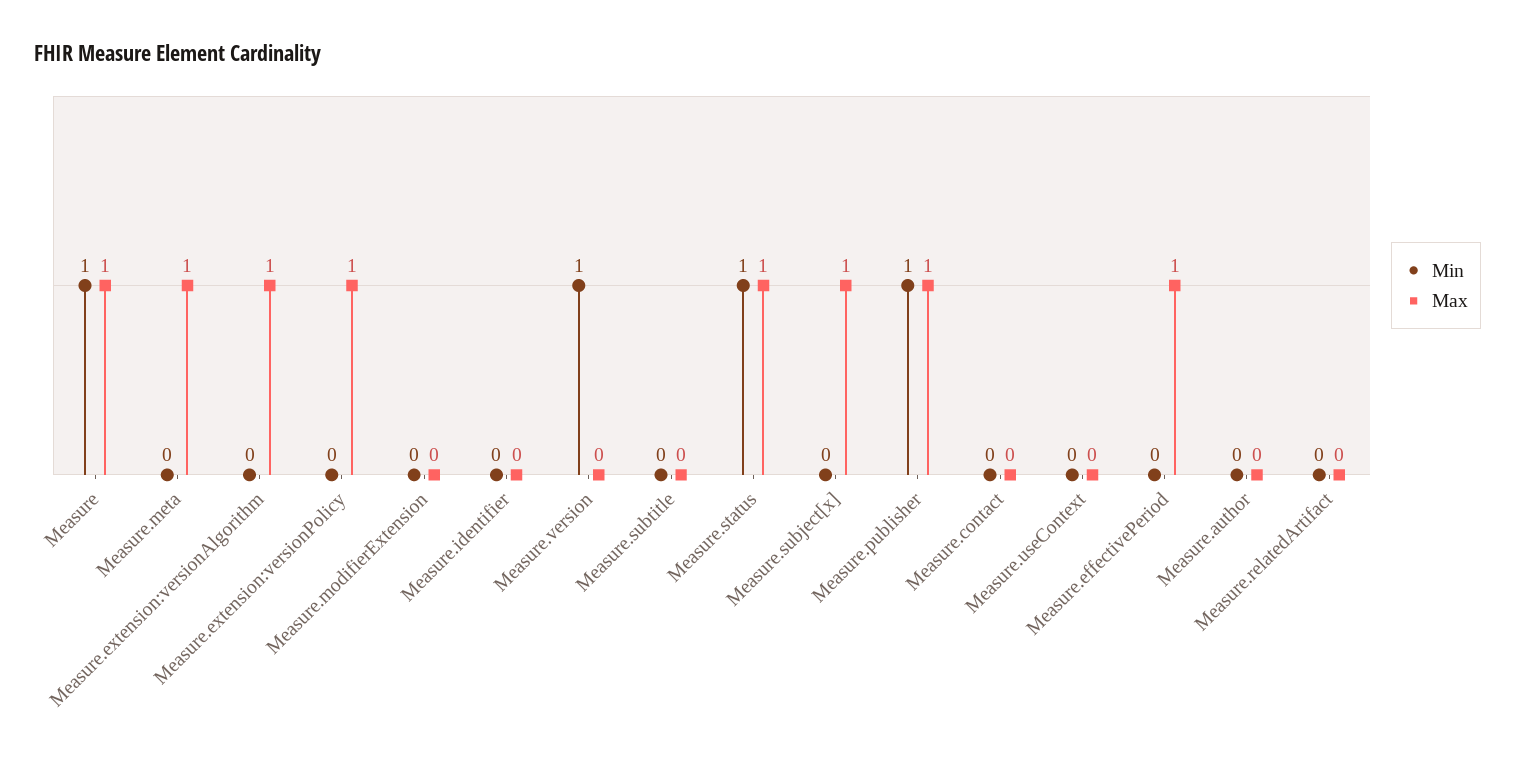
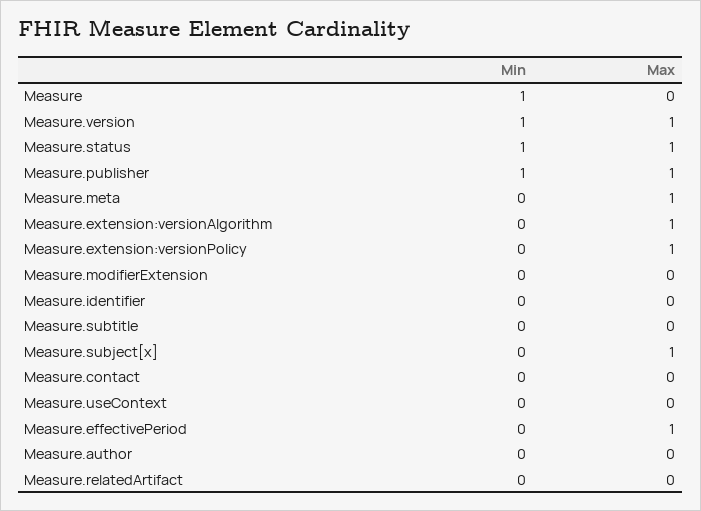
Max, Measure: 1 -> 0
Max, Measure.version: 0 -> 1

